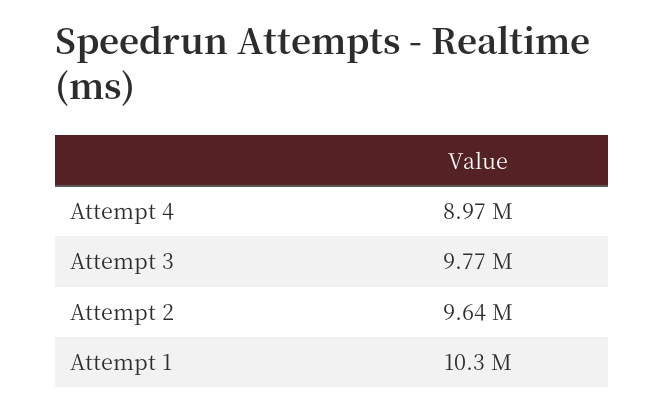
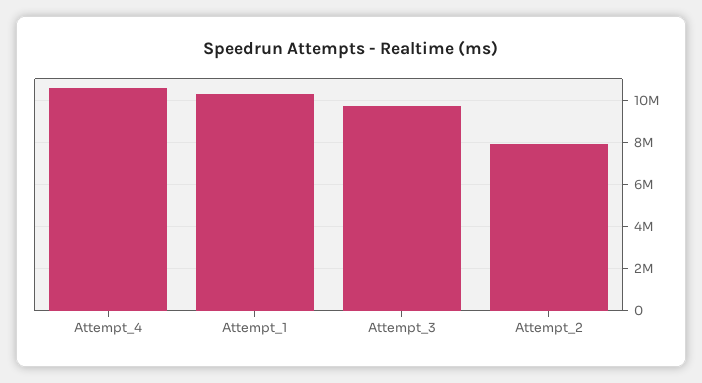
Attempt 4: 8970000 -> 10500000
Attempt 2: 9640000 -> 8000000

